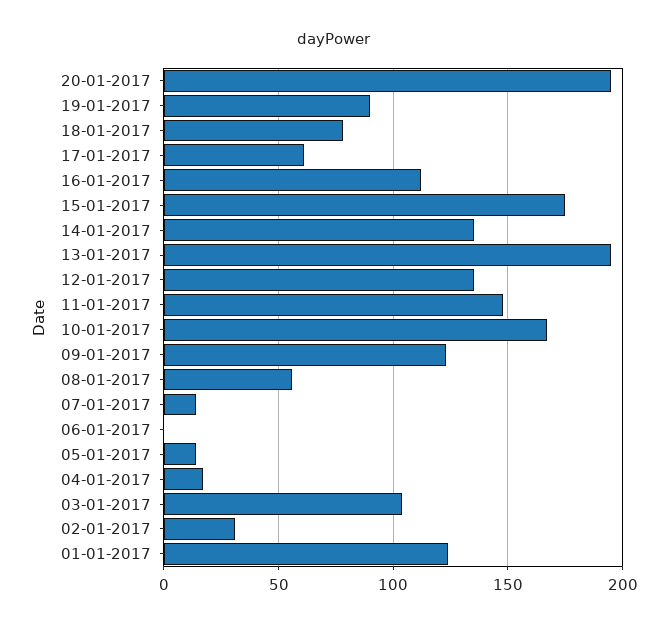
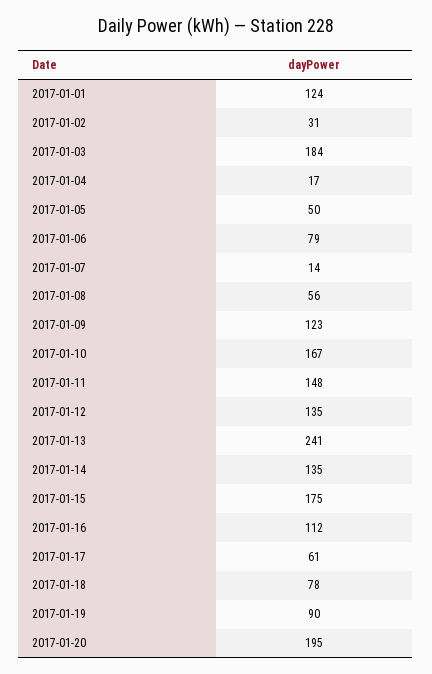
13-01-2017: 195 -> 241
06-01-2017: 0 -> 79
05-01-2017: 15 -> 50
03-01-2017: 105 -> 184

